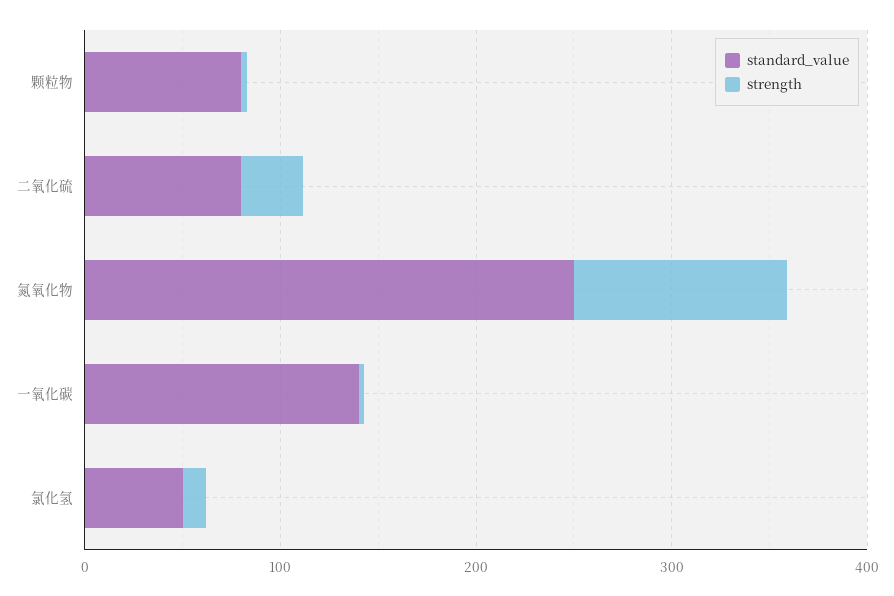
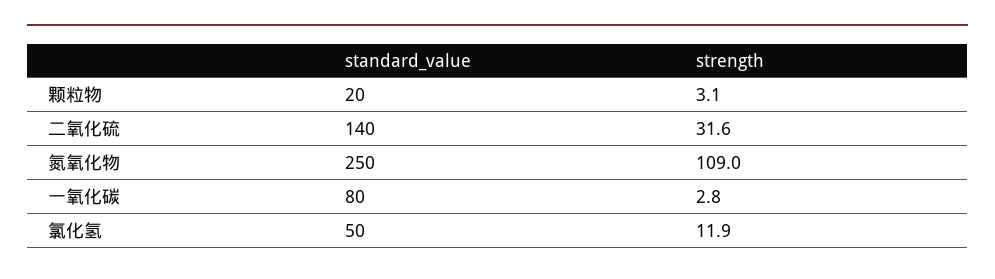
standard_value, 颗粒物: 80 -> 20
standard_value, 二氧化硫: 80 -> 140
standard_value, 一氧化碳: 140 -> 80

